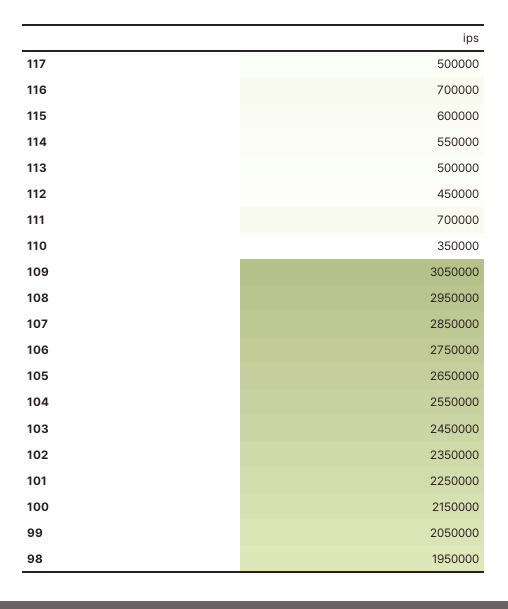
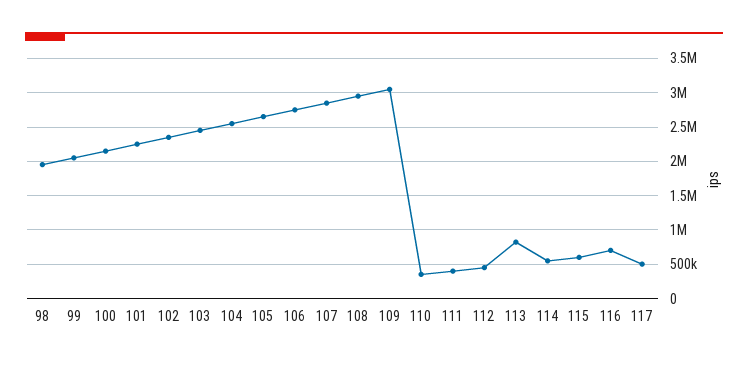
113: 500000 -> 800000
111: 700000 -> 400000

